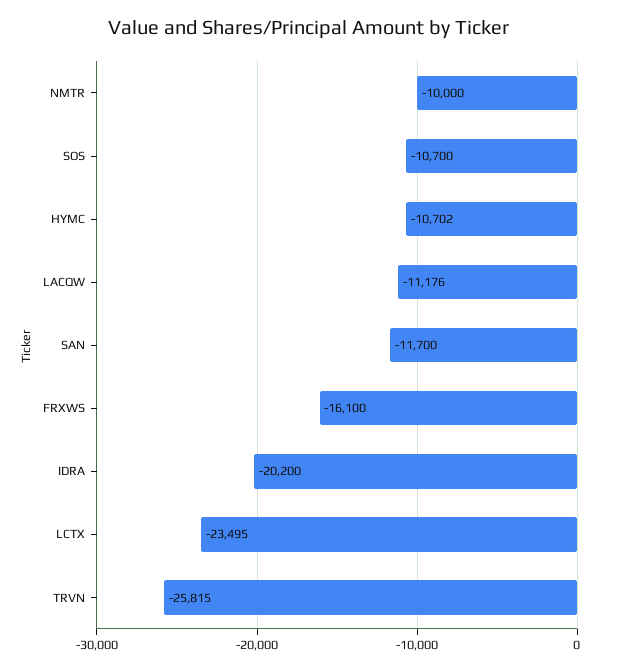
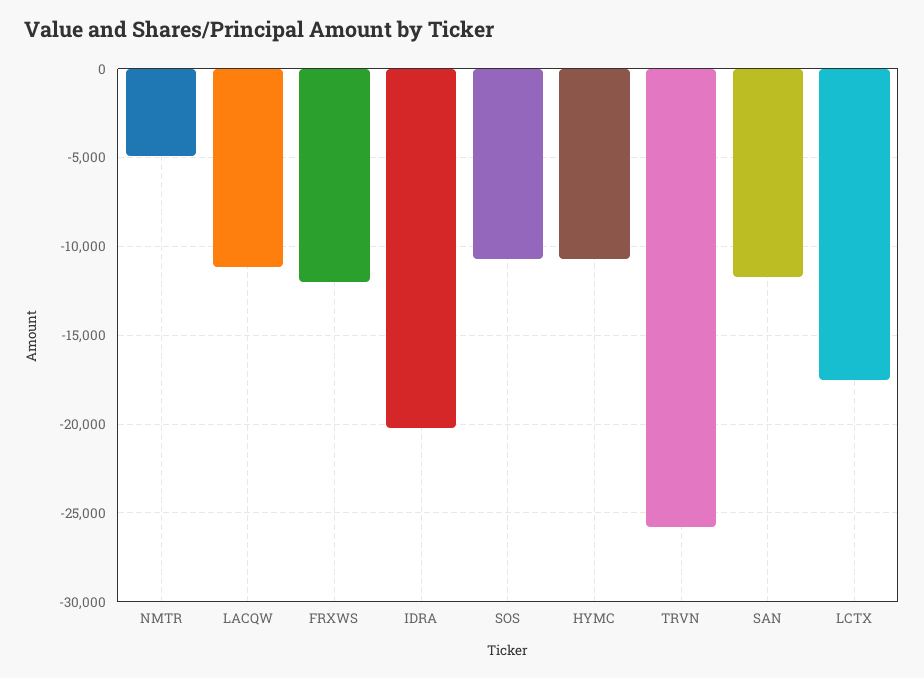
NMTR: -10000 -> -5000
FRXWS: -16100 -> -12000
LCTX: -23495 -> -17500

